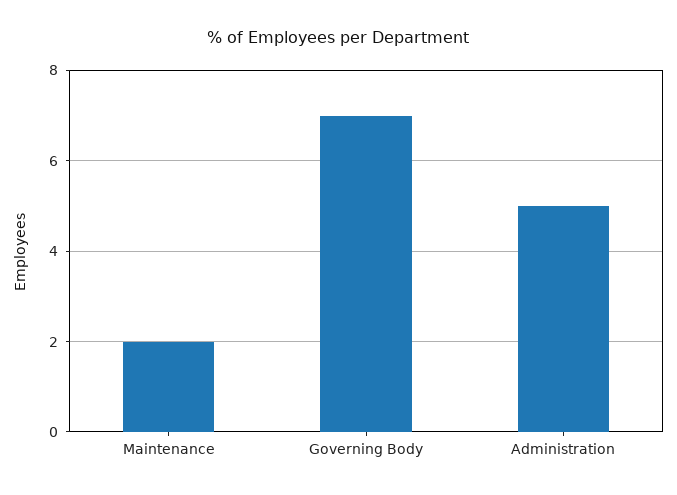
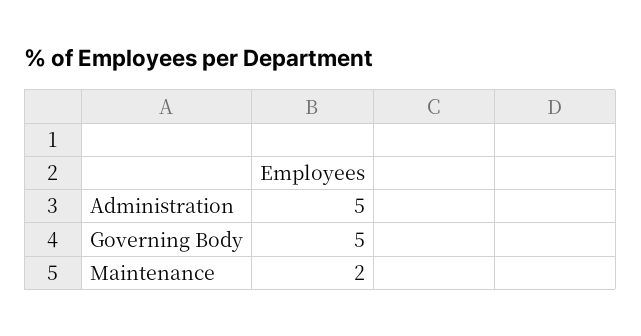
Governing Body: 7 -> 5

